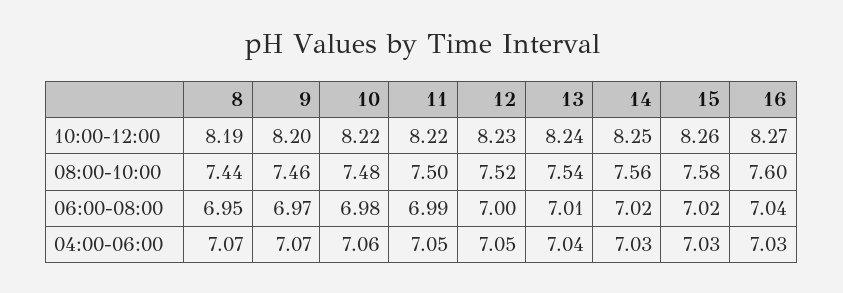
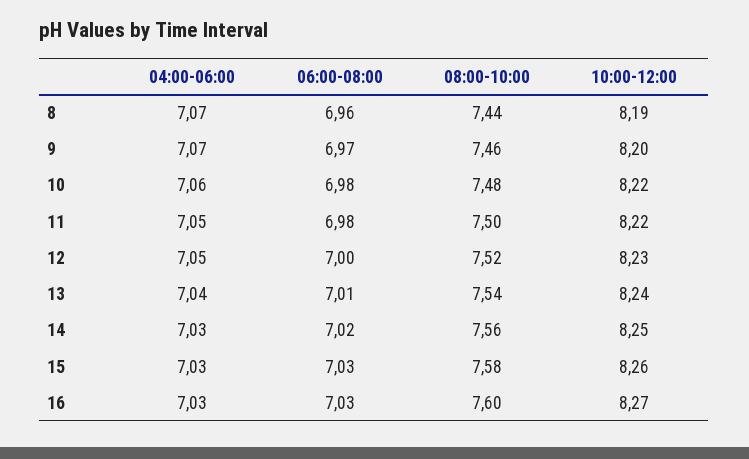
8, 06:00-08:00: 6.95 -> 6.96
11, 06:00-08:00: 6.99 -> 6.98
15, 06:00-08:00: 7.02 -> 7.03
16, 06:00-08:00: 7.04 -> 7.03

